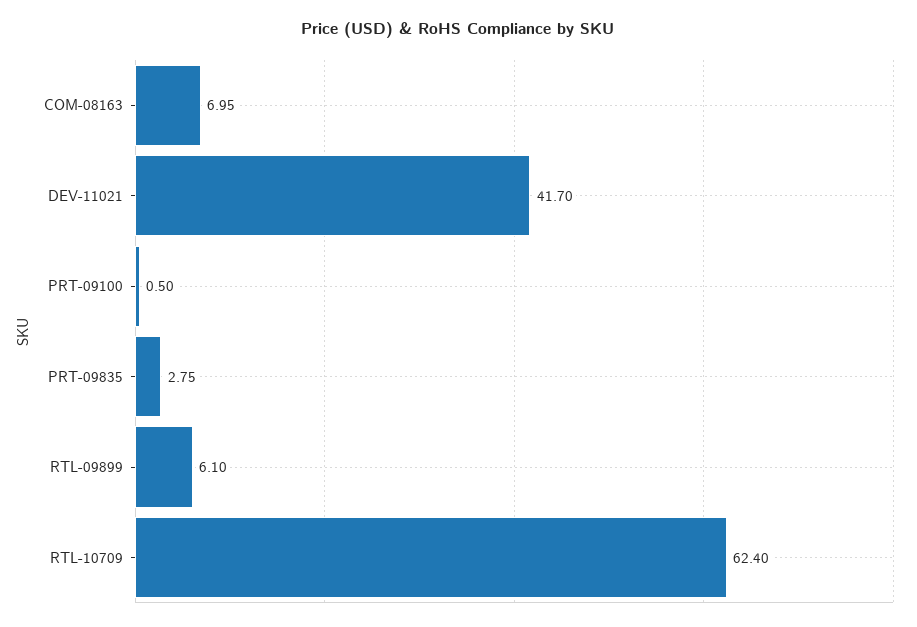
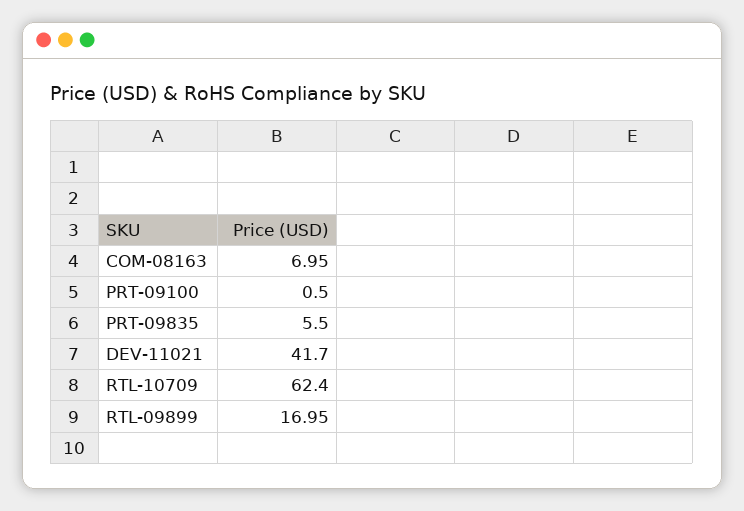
PRT-09835: 2.75 -> 5.5
RTL-09899: 6.1 -> 16.95

